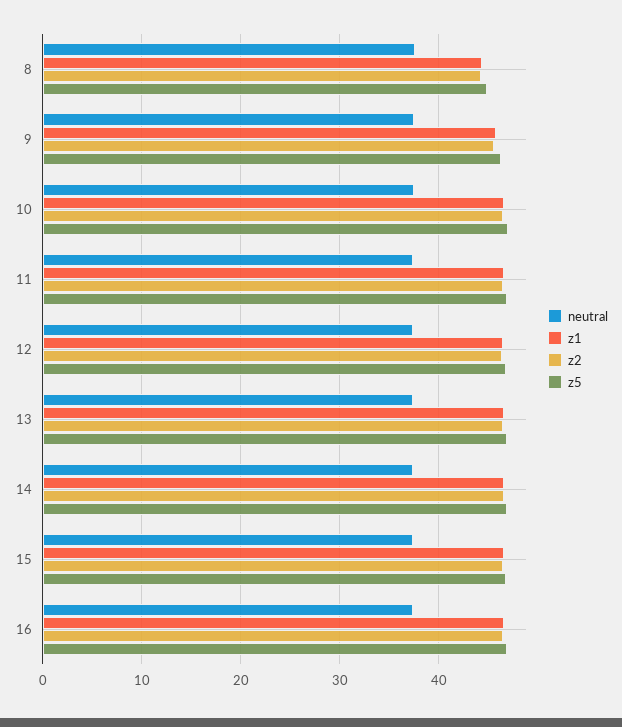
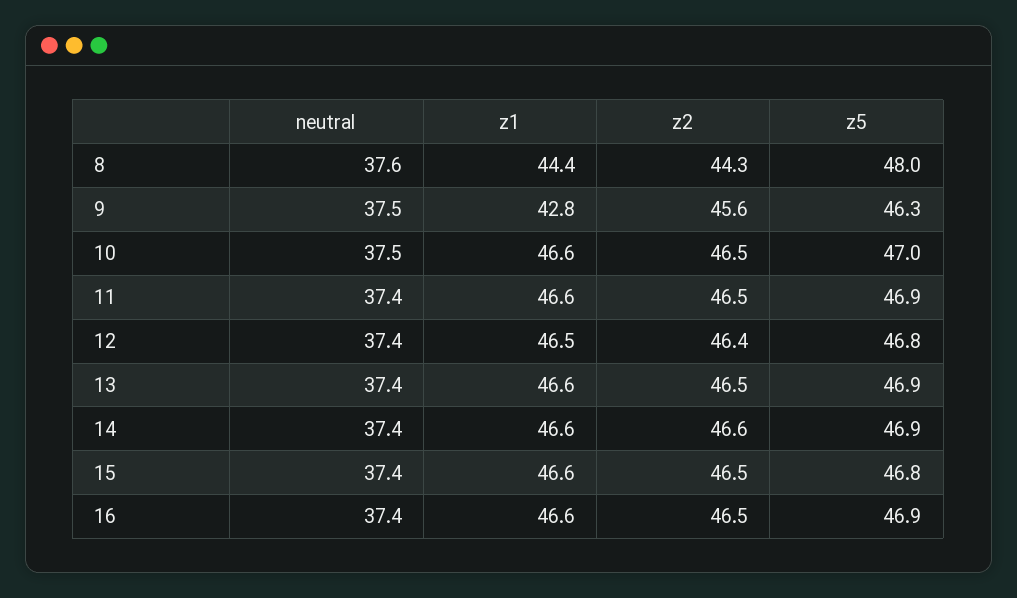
z5, 8: 45 -> 48
z1, 9: 46 -> 42.8

